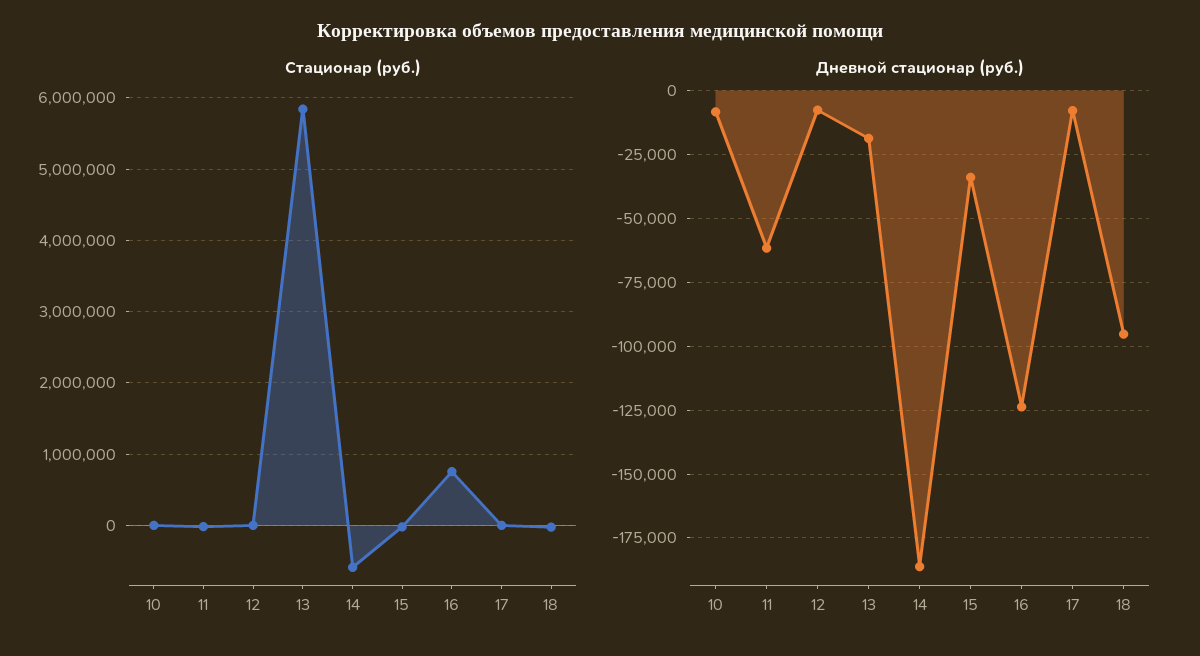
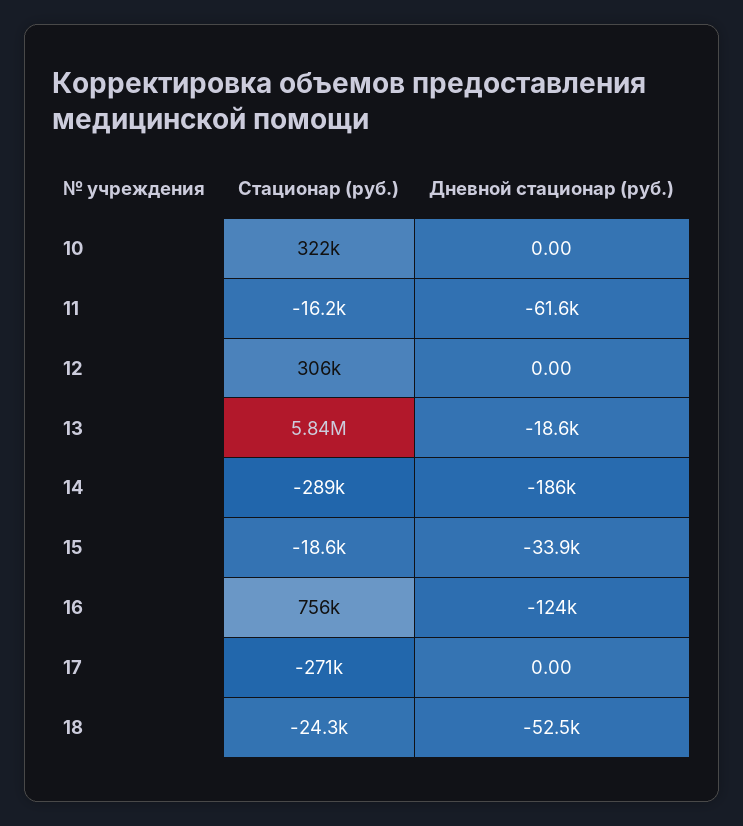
Стационар (руб.), 10: 0 -> 322000
Стационар (руб.), 12: 0 -> 306000
Стационар (руб.), 14: -600000 -> -289000
Стационар (руб.), 17: 0 -> -271000
Дневной стационар (руб.), 10: -7500 -> 0
Дневной стационар (руб.), 12: -7500 -> 0
Дневной стационар (руб.), 17: -7500 -> 0
Дневной стационар (руб.), 18: -95000 -> -52500

